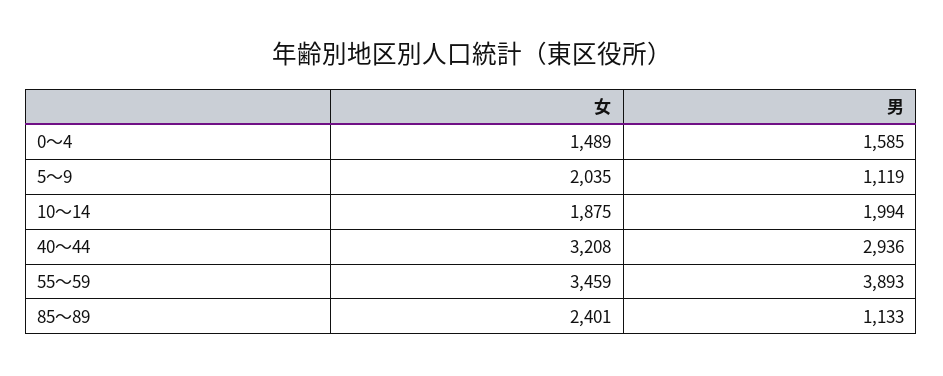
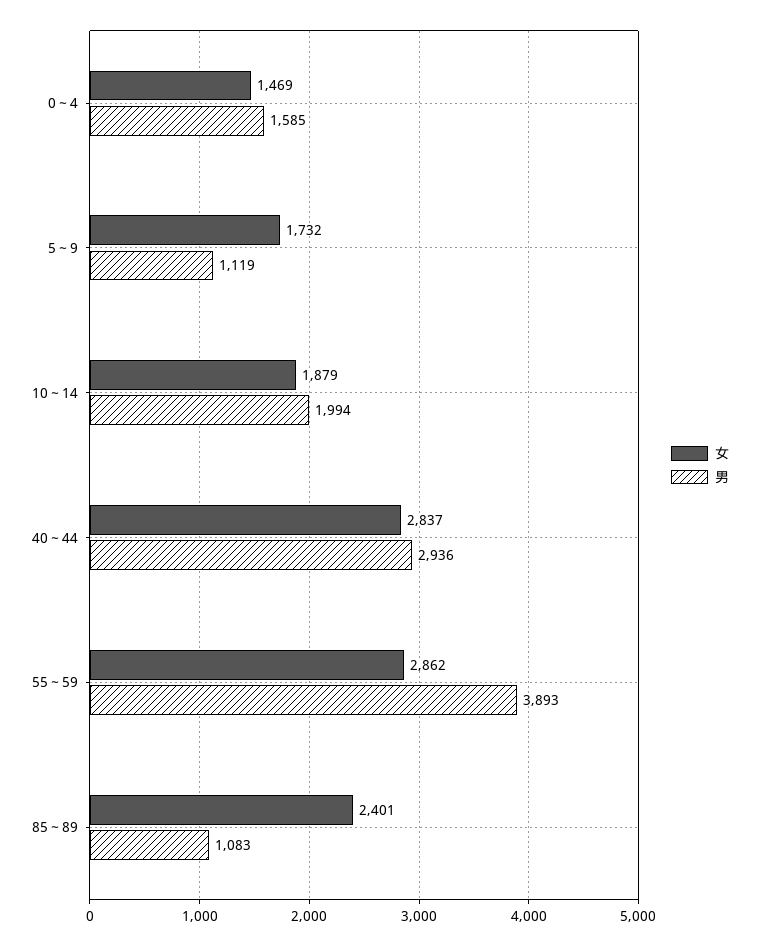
女, 0～4: 1489 -> 1469
女, 5～9: 2035 -> 1732
女, 10～14: 1875 -> 1879
女, 40～44: 3208 -> 2837
女, 55～59: 3459 -> 2862
男, 85～89: 1133 -> 1083

